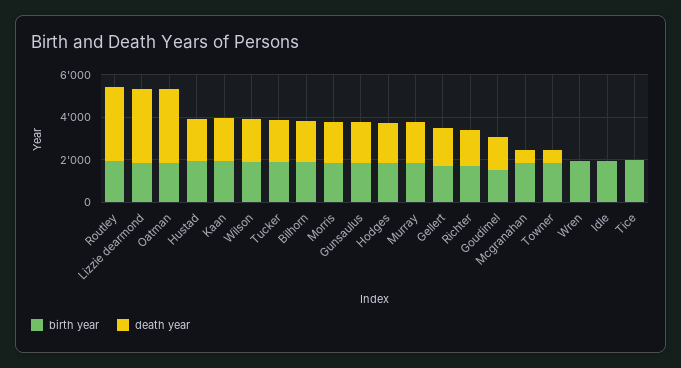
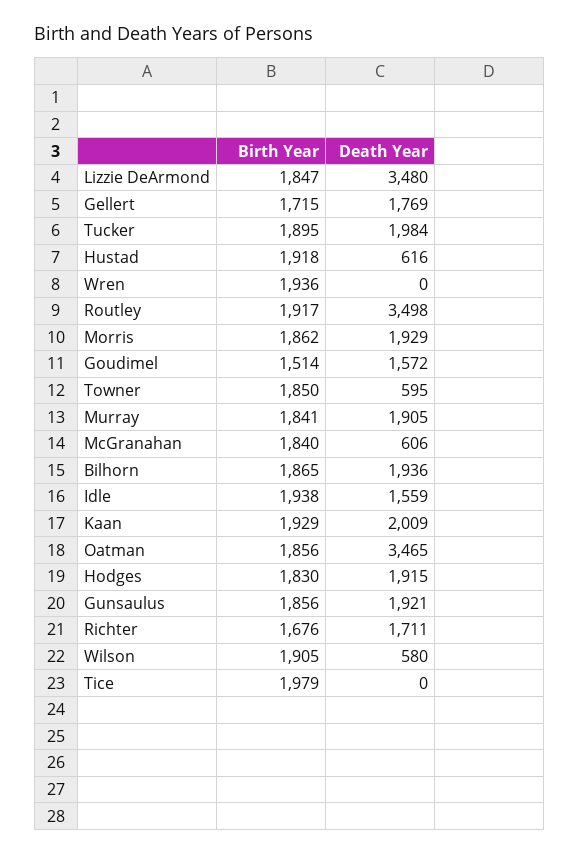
death year, Hustad: 2000 -> 616
death year, Wilson: 2000 -> 580
death year, Idle: 0 -> 1559

